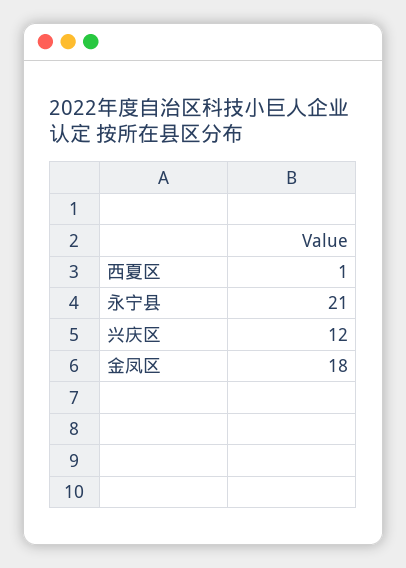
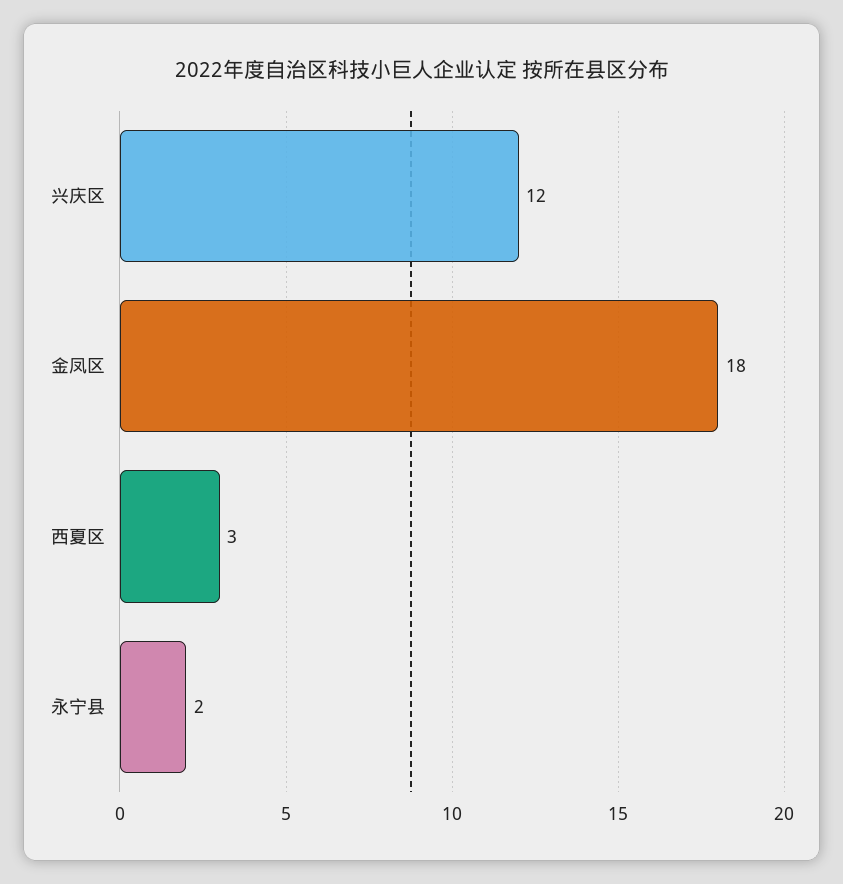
西夏区: 1 -> 3
永宁县: 21 -> 2

